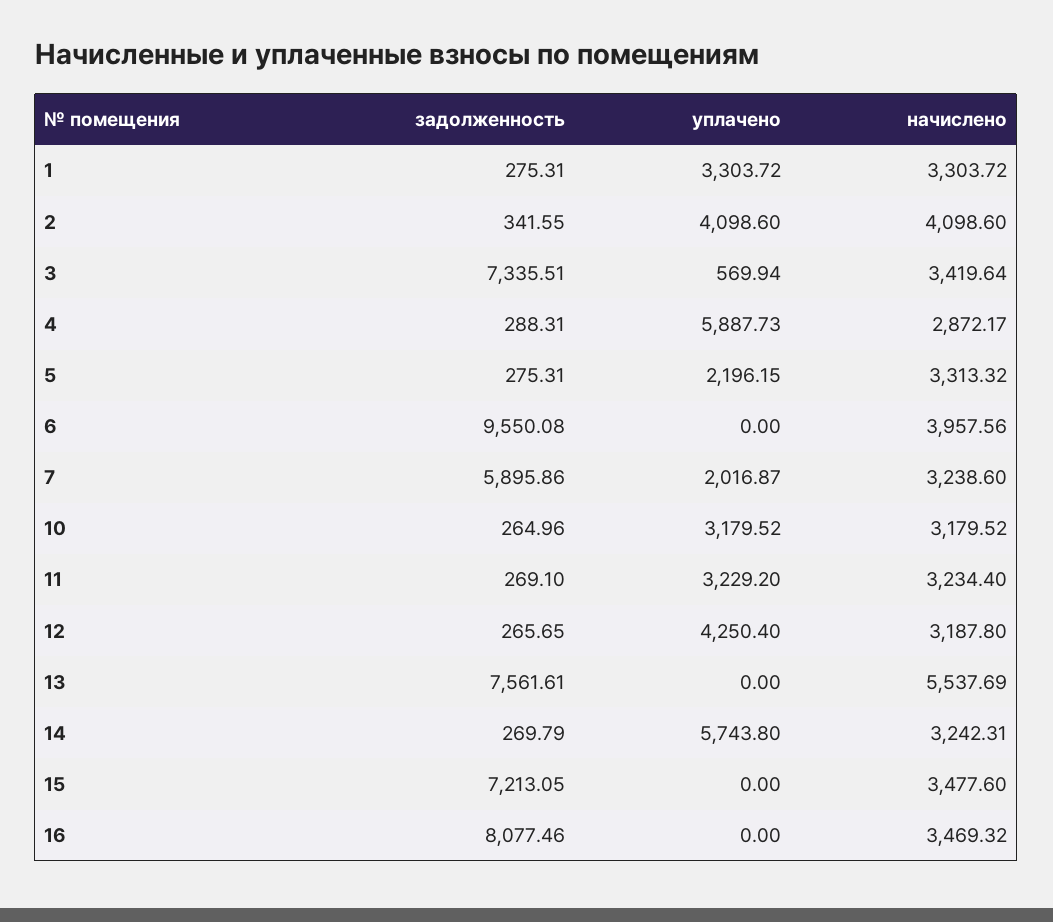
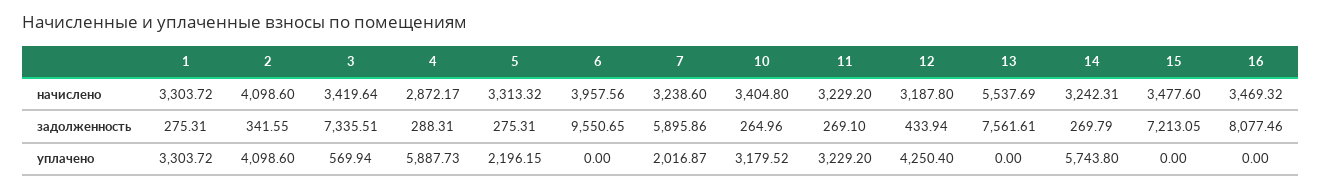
задолженность, 6: 9550.08 -> 9550.65
начислено, 10: 3179.52 -> 3404.8
начислено, 11: 3234.4 -> 3229.2
задолженность, 12: 265.65 -> 433.94

